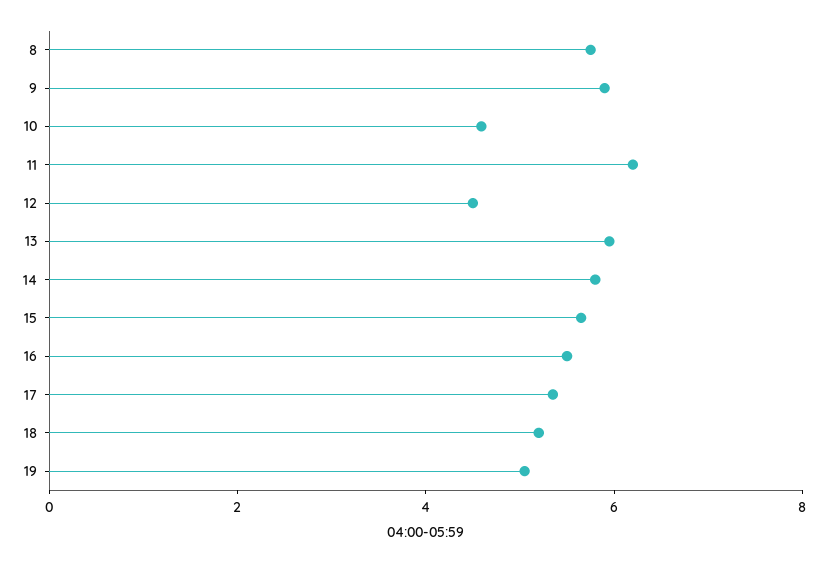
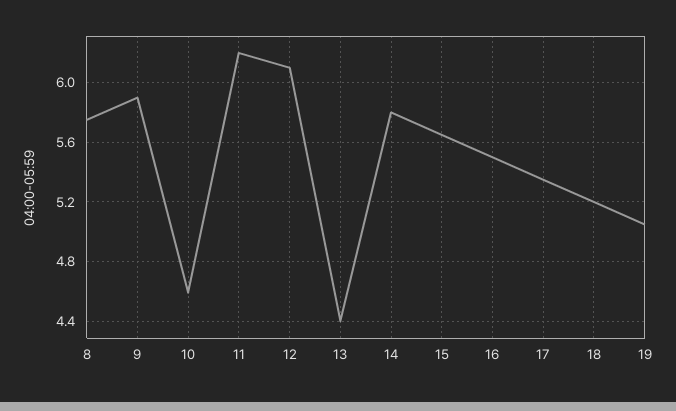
12: 4.5 -> 6.1
13: 6 -> 4.4

